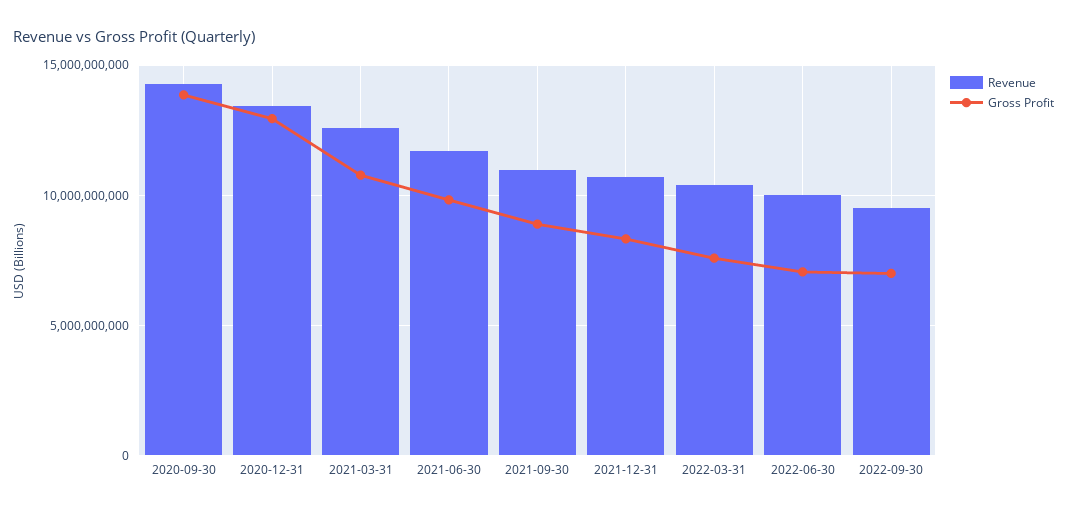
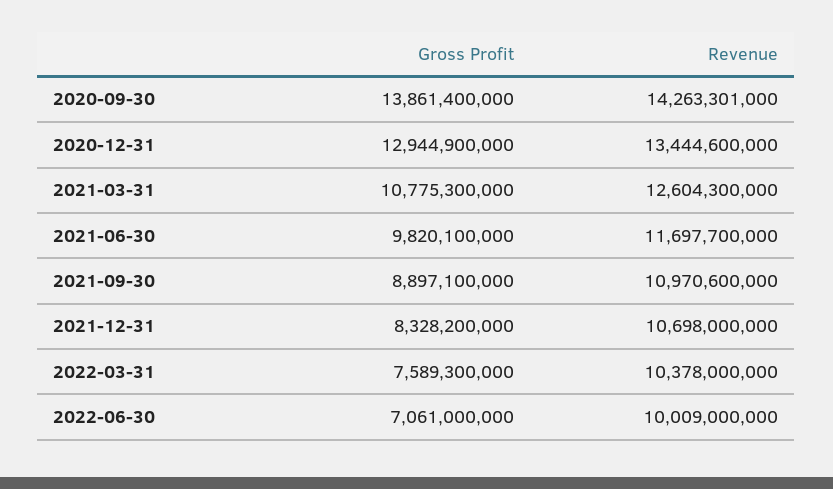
Revenue, 2022-09-30: 9500000000 -> none
Gross Profit, 2022-09-30: 7000000000 -> none

